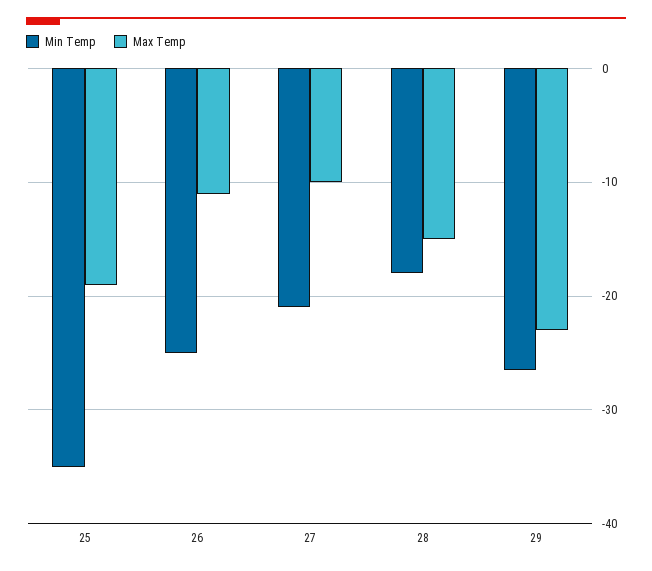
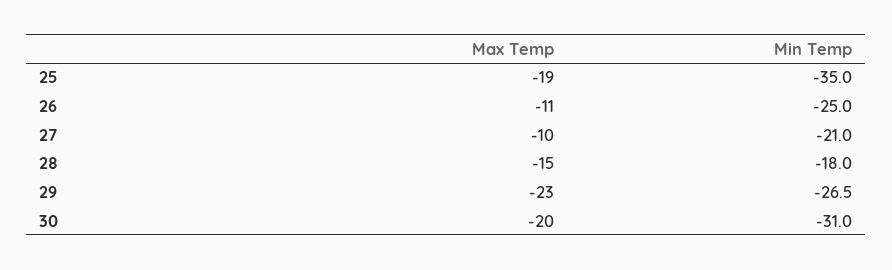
Max Temp, 30: none -> -20
Min Temp, 30: none -> -31

